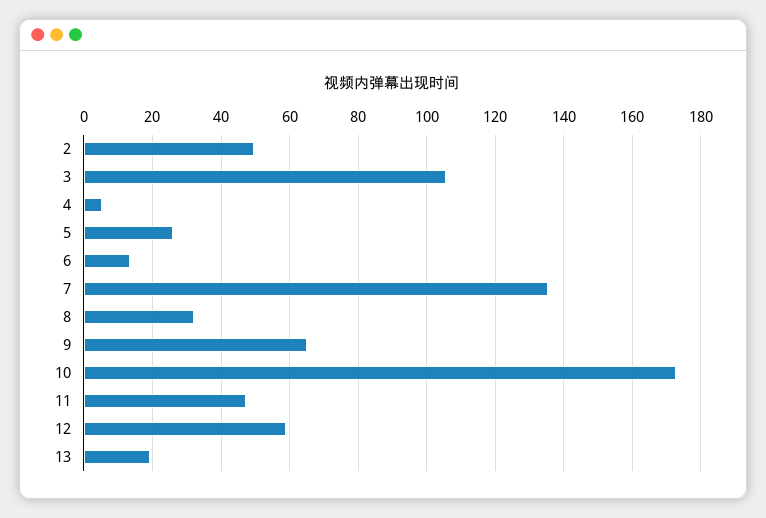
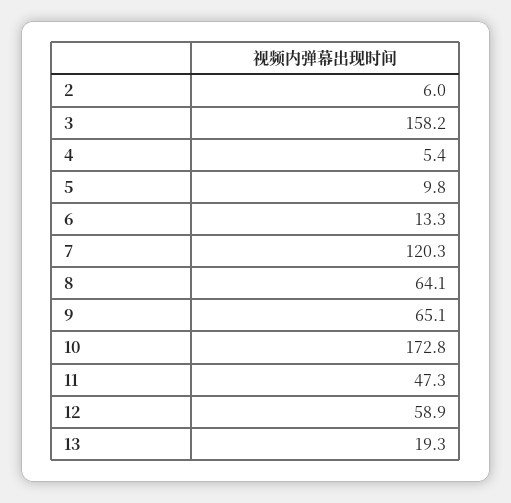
2: 50 -> 6
3: 106 -> 158.2
5: 26 -> 9.8
7: 136 -> 120.3
8: 32 -> 64.1

